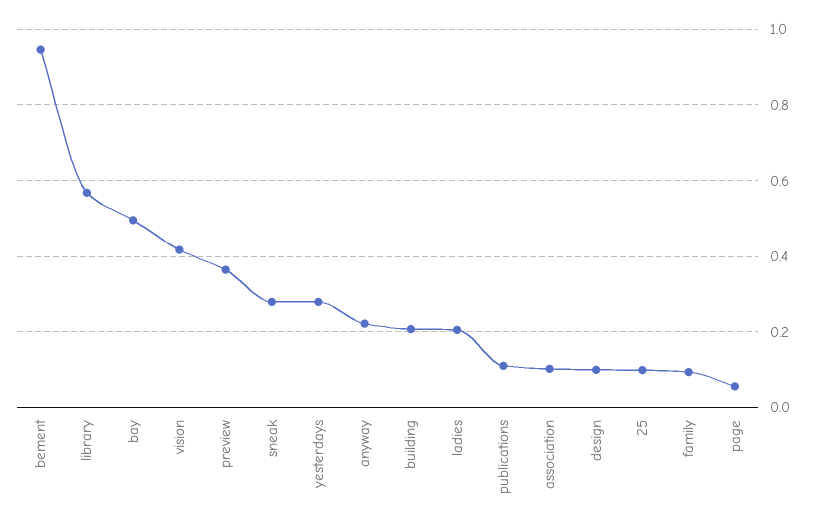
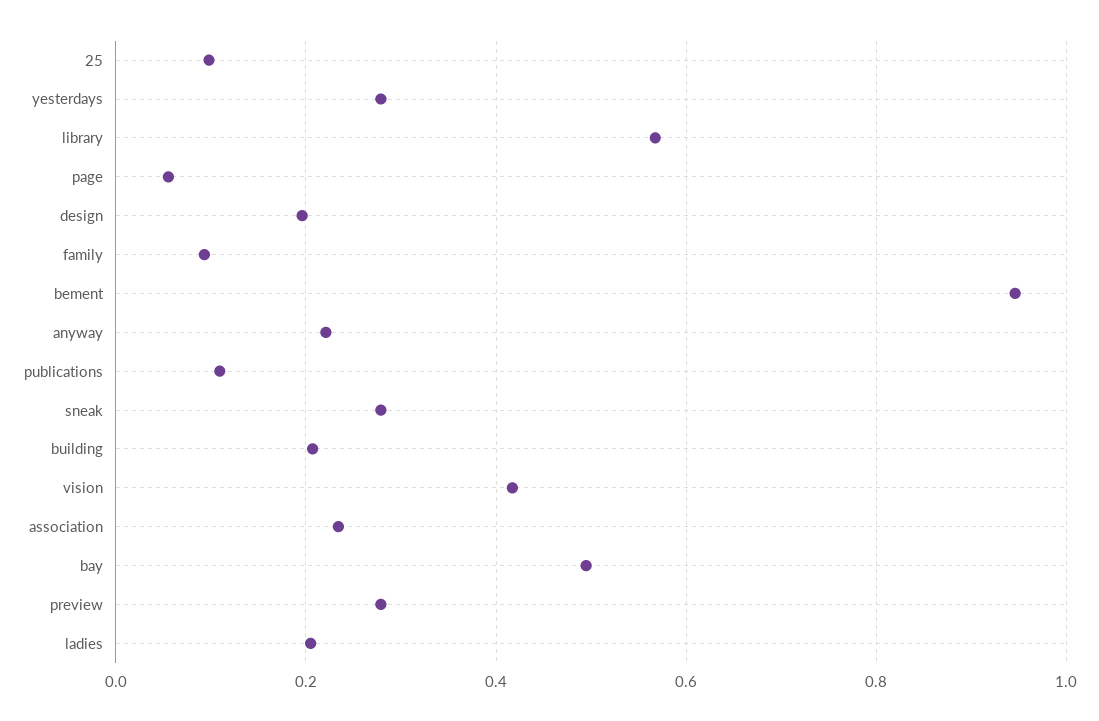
preview: 0.36 -> 0.28
association: 0.1 -> 0.24
design: 0.1 -> 0.2

